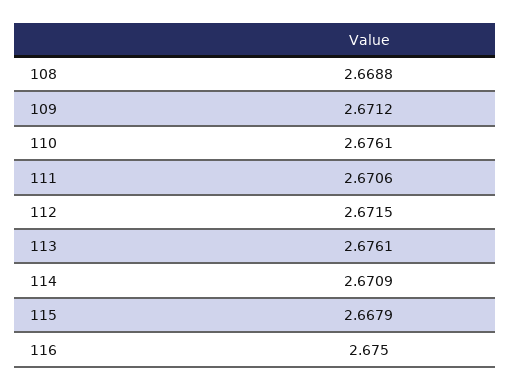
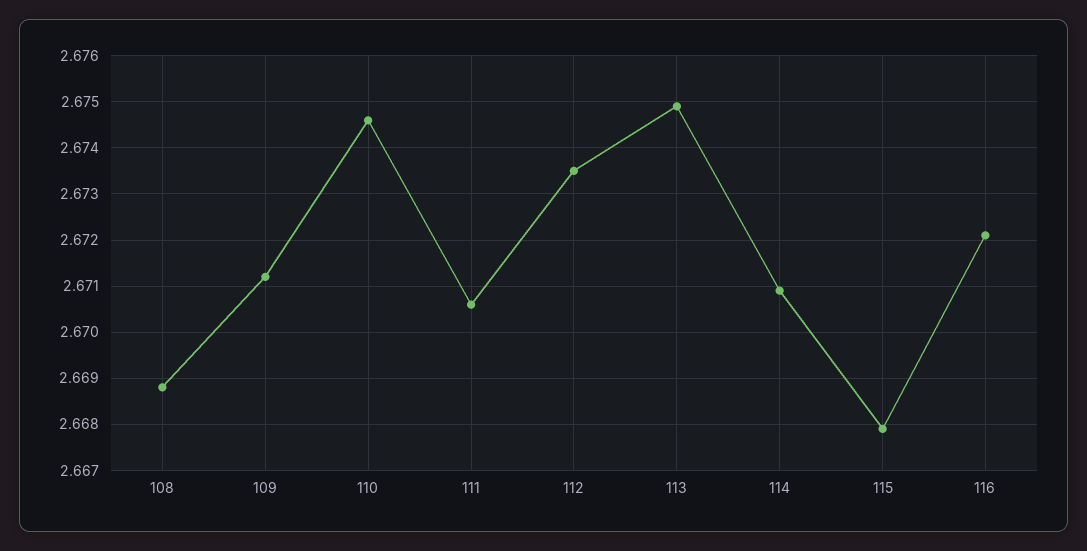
110: 2.6761 -> 2.6745
112: 2.6715 -> 2.6735
113: 2.6761 -> 2.675
116: 2.675 -> 2.672

